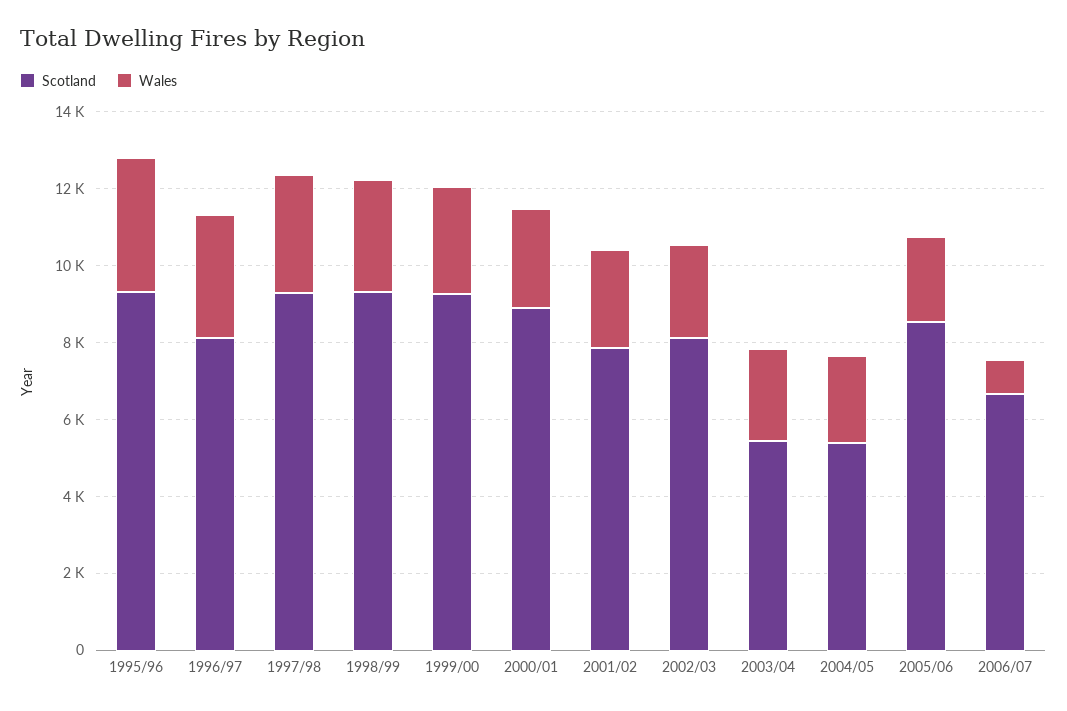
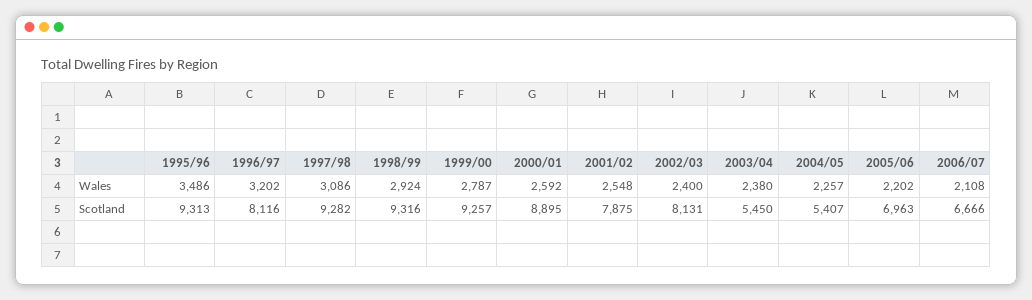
Scotland, 2005/06: 8500 -> 6963
Wales, 2006/07: 1000 -> 2108

